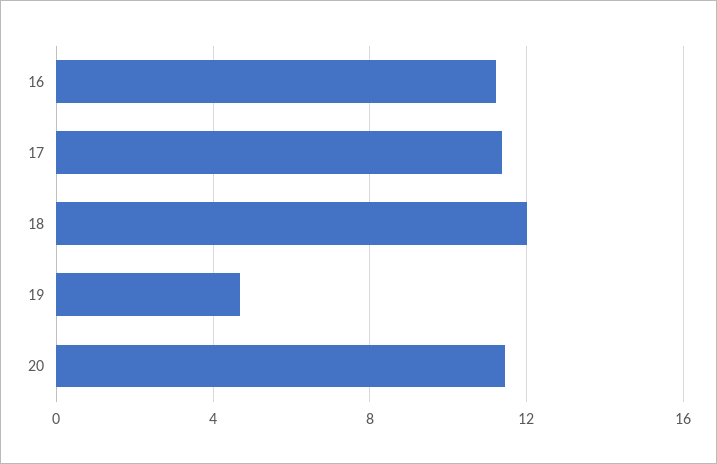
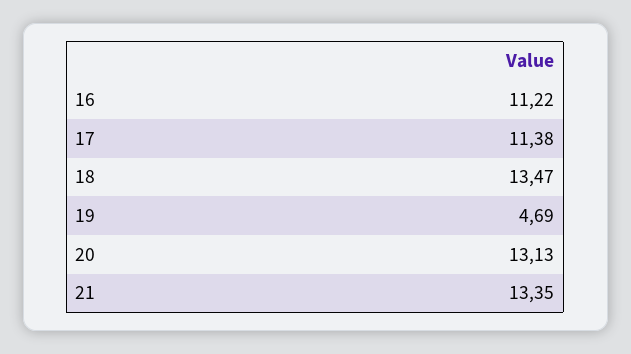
18: 12 -> 13.47
20: 11.5 -> 13.13
21: none -> 13.35

